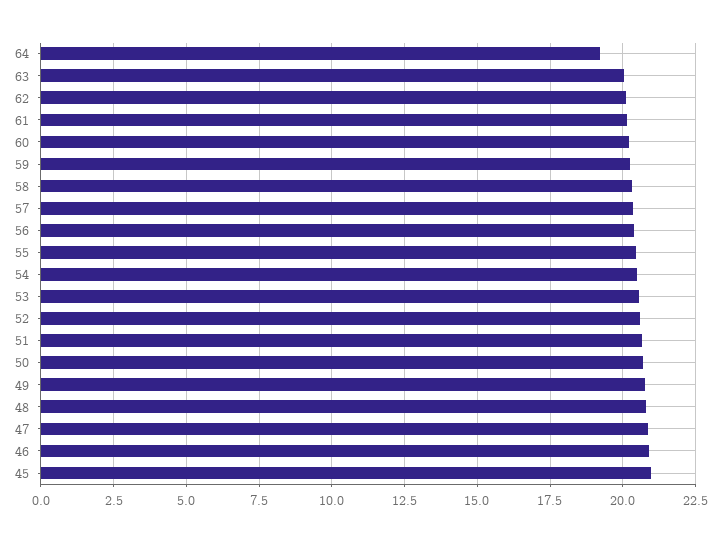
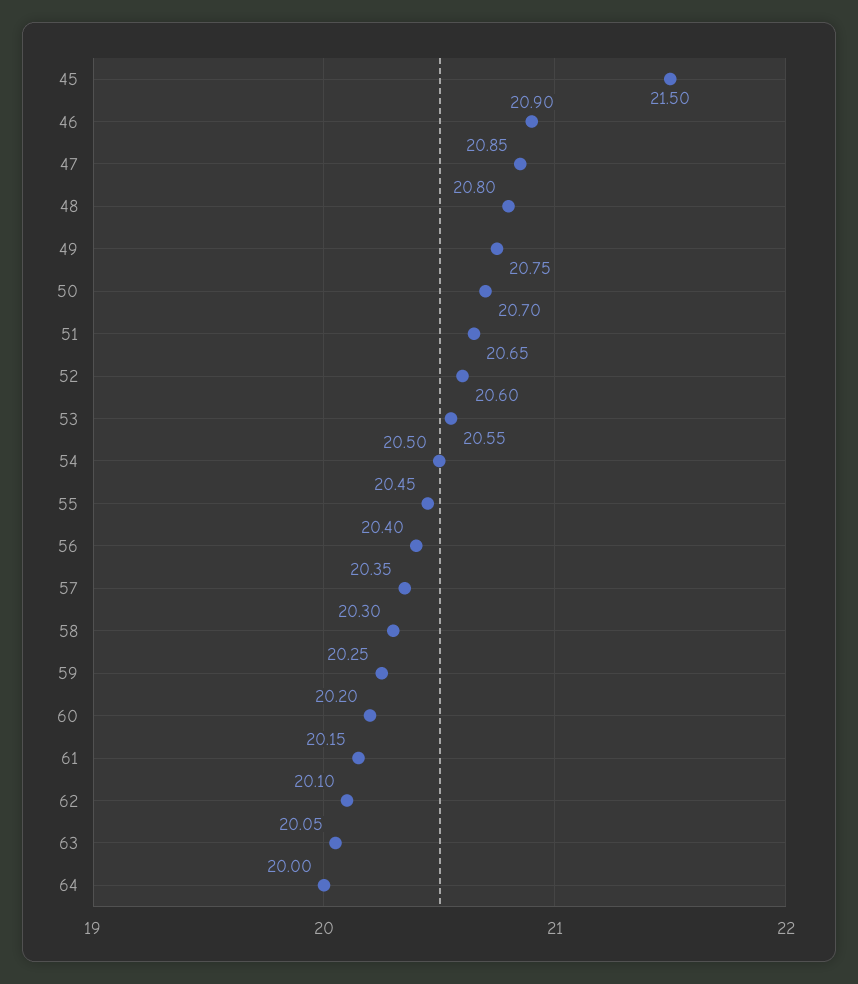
64: 19.25 -> 20
45: 21 -> 21.5

